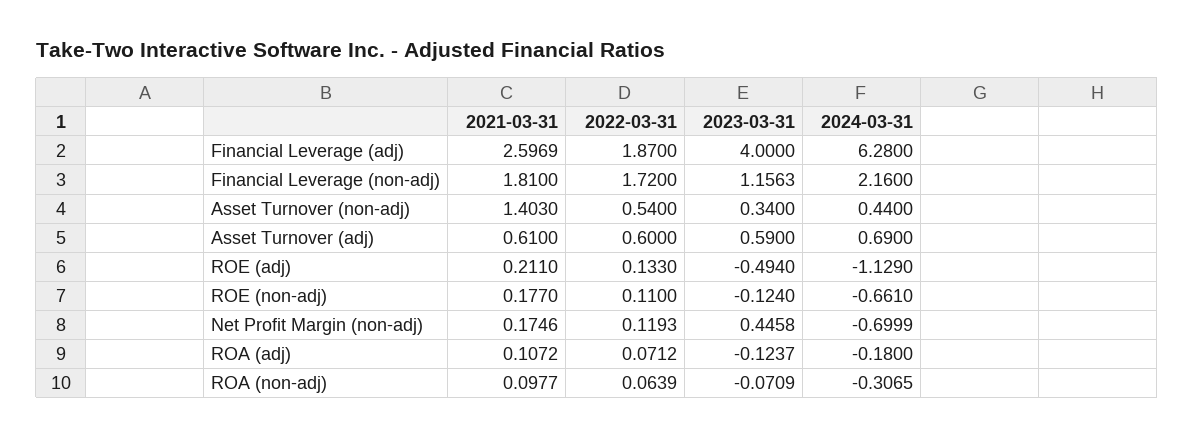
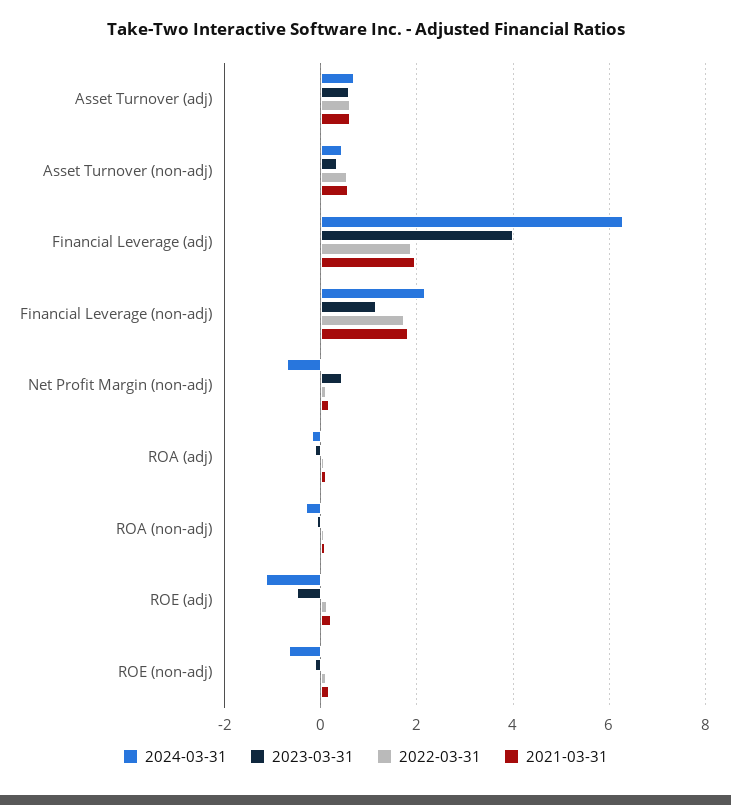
2021-03-31, Financial Leverage (adj): 2.5969 -> 2
2021-03-31, Asset Turnover (non-adj): 1.403 -> 0.6

